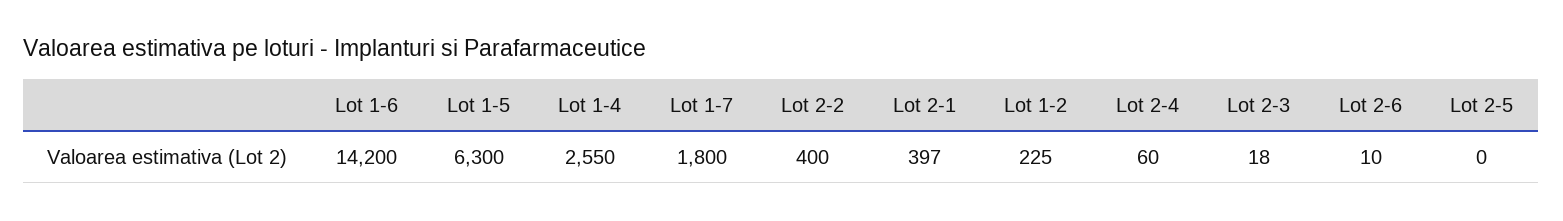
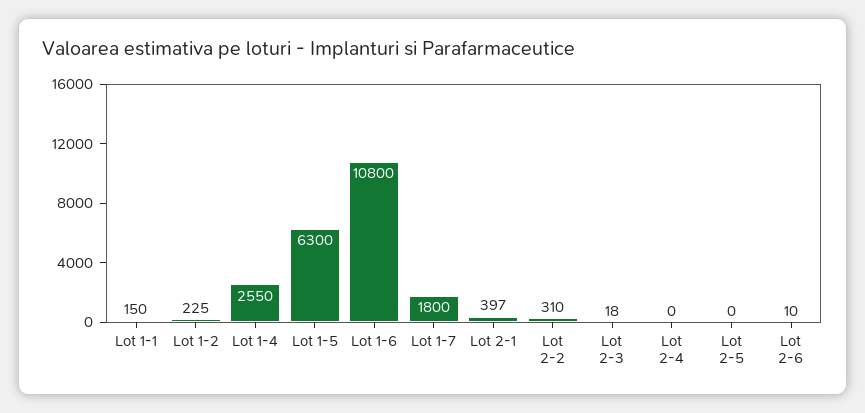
Lot 1-6: 14200 -> 10800
Lot 2-2: 400 -> 310
Lot 2-4: 60 -> 0
Lot 1-1: none -> 150

